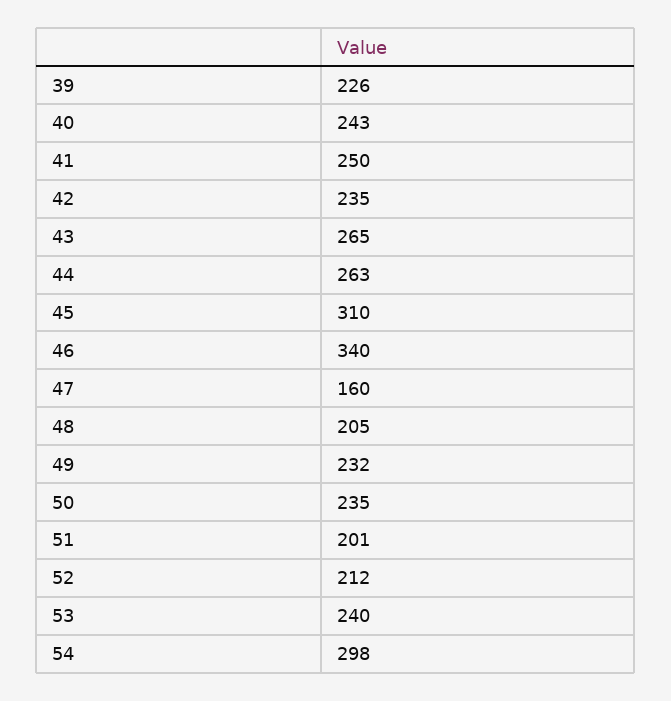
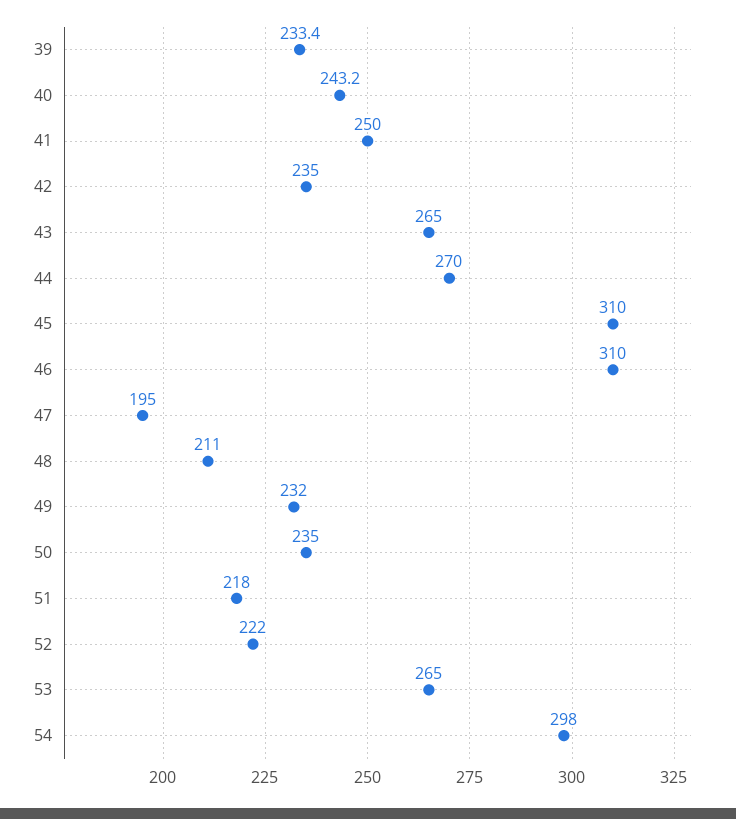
39: 226 -> 233.4
44: 263 -> 270
46: 340 -> 310
47: 160 -> 195
48: 205 -> 211
51: 201 -> 218
52: 212 -> 222
53: 240 -> 265

